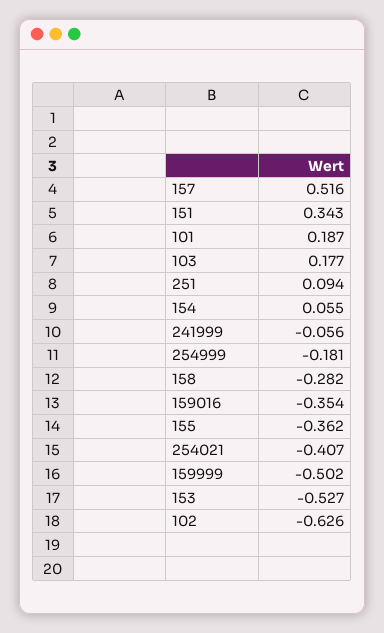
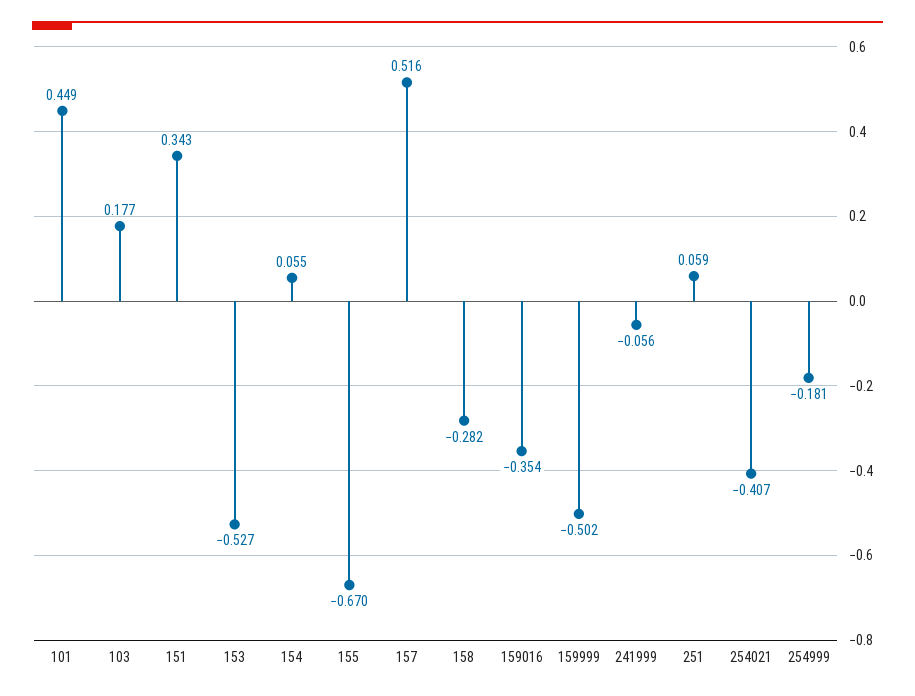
101: 0.187 -> 0.449
251: 0.094 -> 0.059
155: -0.362 -> -0.67
102: -0.626 -> none

